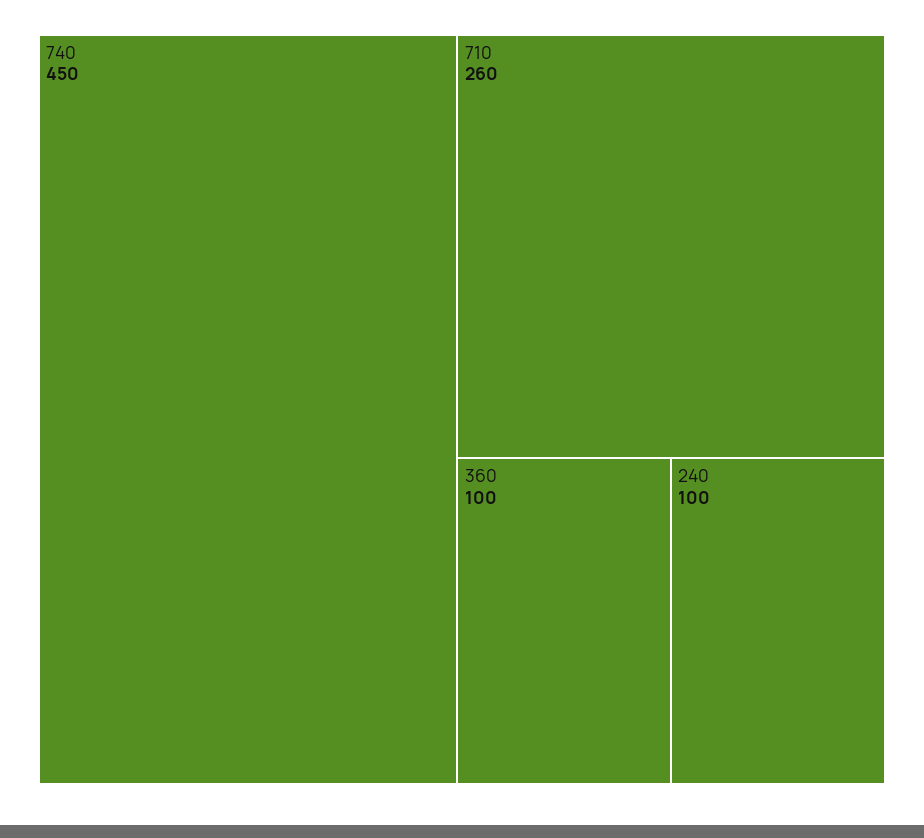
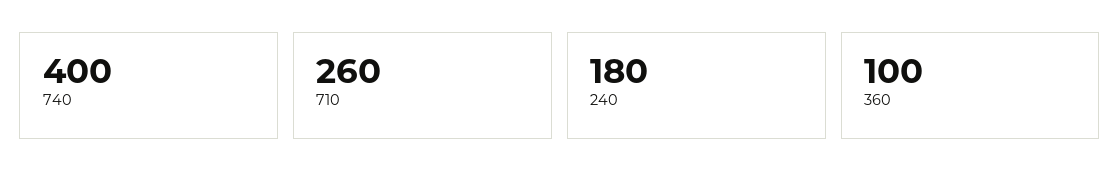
740: 450 -> 400
240: 100 -> 180

